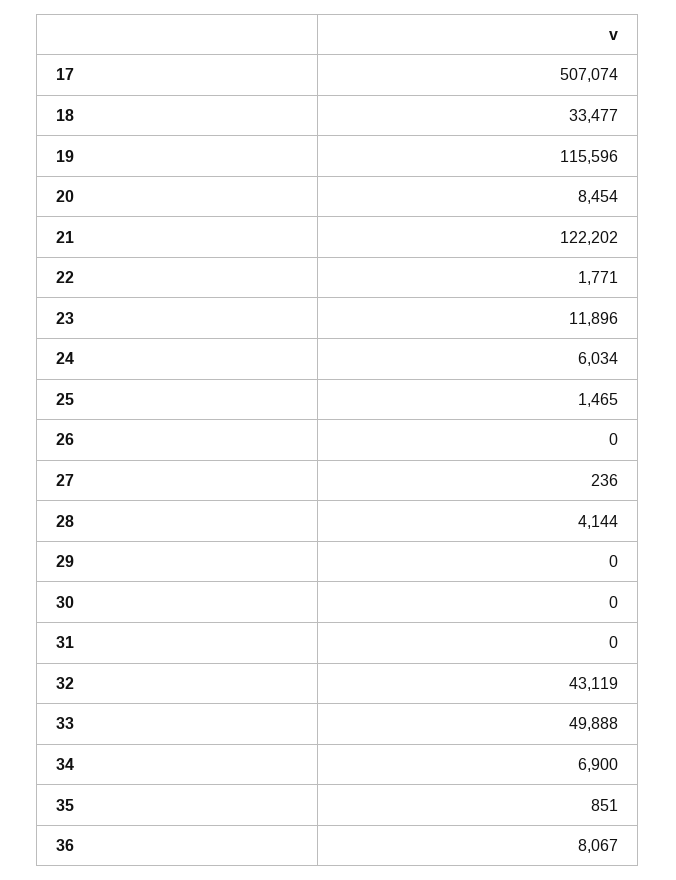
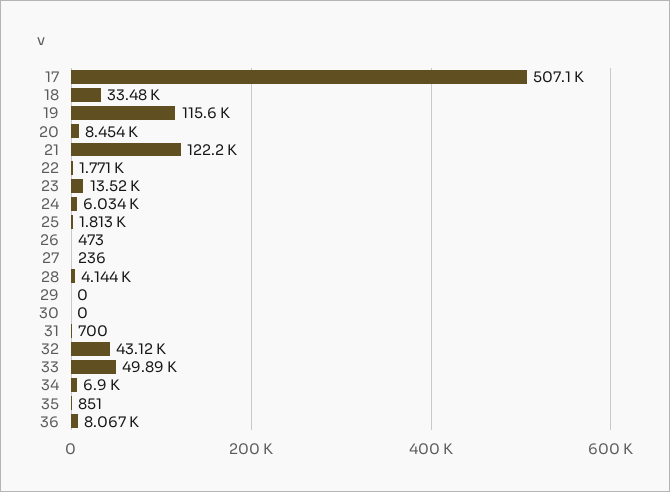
23: 11896 -> 13520
25: 1465 -> 1813
26: 0 -> 473
31: 0 -> 700

